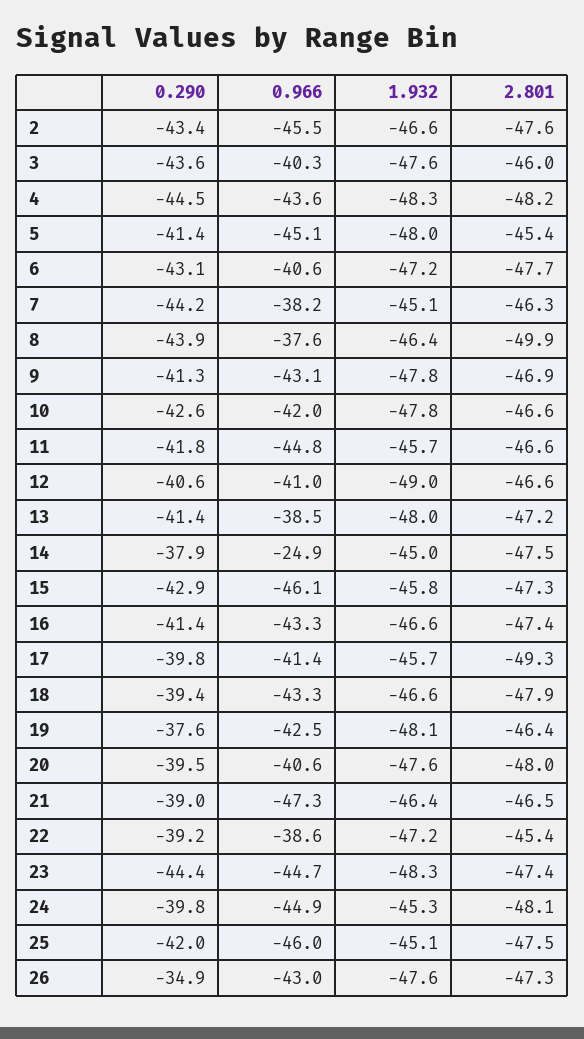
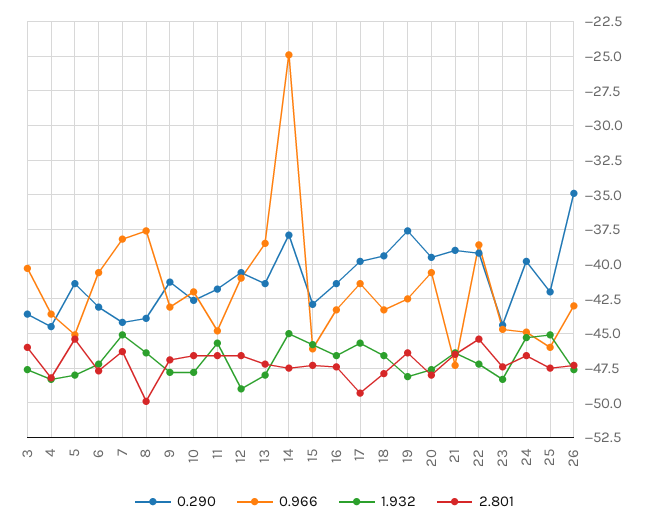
0.290, 2: -43.4 -> none
0.966, 2: -45.5 -> none
1.932, 2: -46.6 -> none
2.801, 2: -47.6 -> none
2.801, 24: -48.1 -> -46.5

